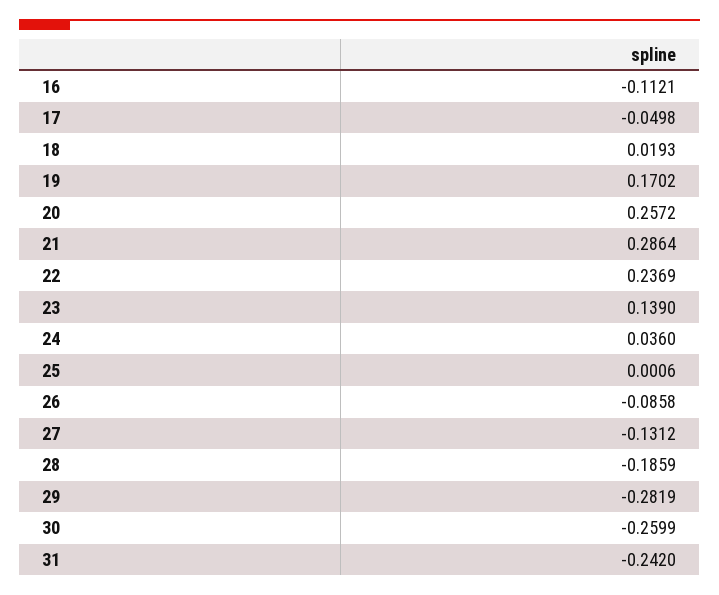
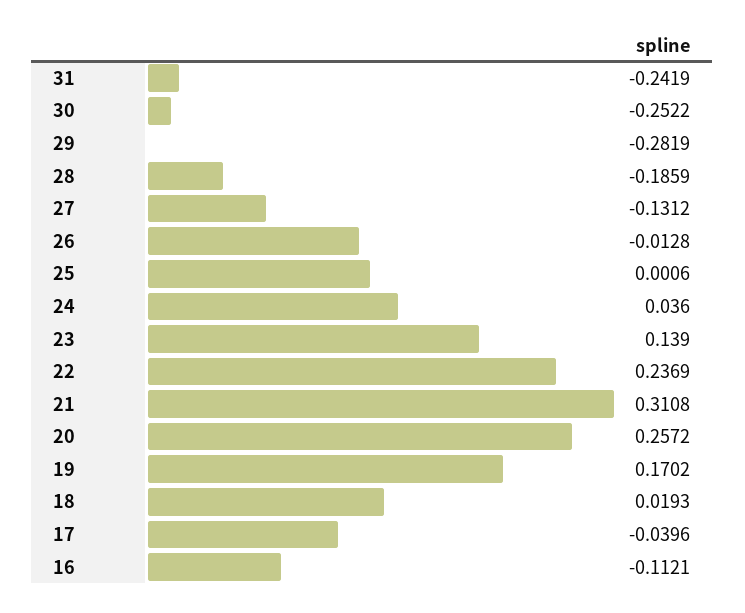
17: -0.0498 -> -0.0396
21: 0.2864 -> 0.3108
26: -0.0858 -> -0.0128
30: -0.2599 -> -0.2522
31: -0.242 -> -0.2419

